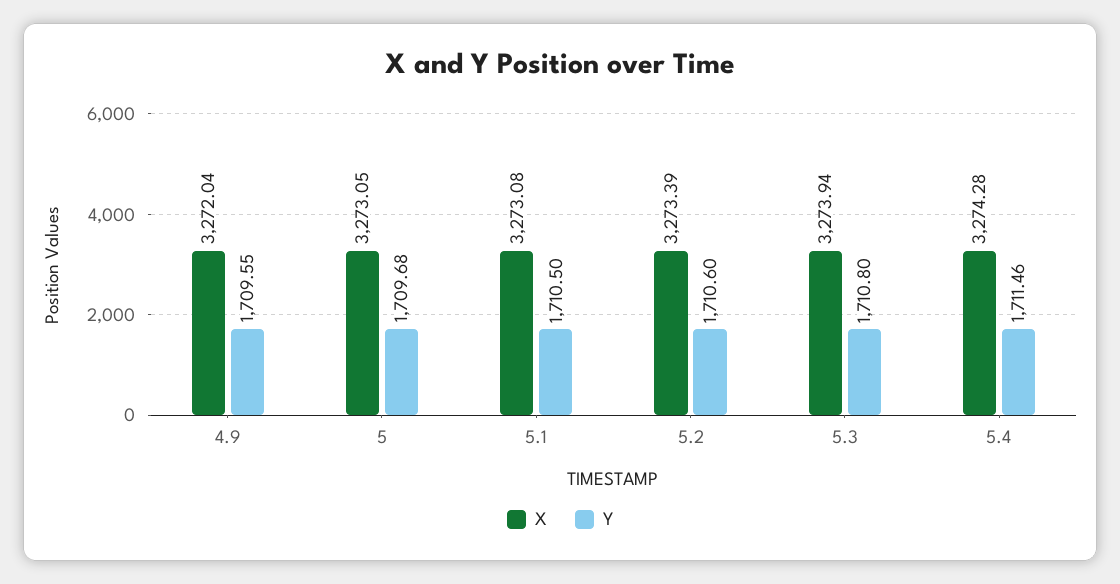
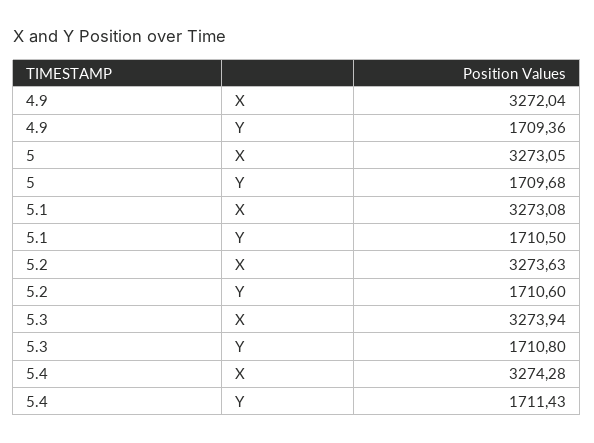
Y, 4.9: 1709.55 -> 1709.36
X, 5.2: 3273.39 -> 3273.63
Y, 5.4: 1711.46 -> 1711.43

